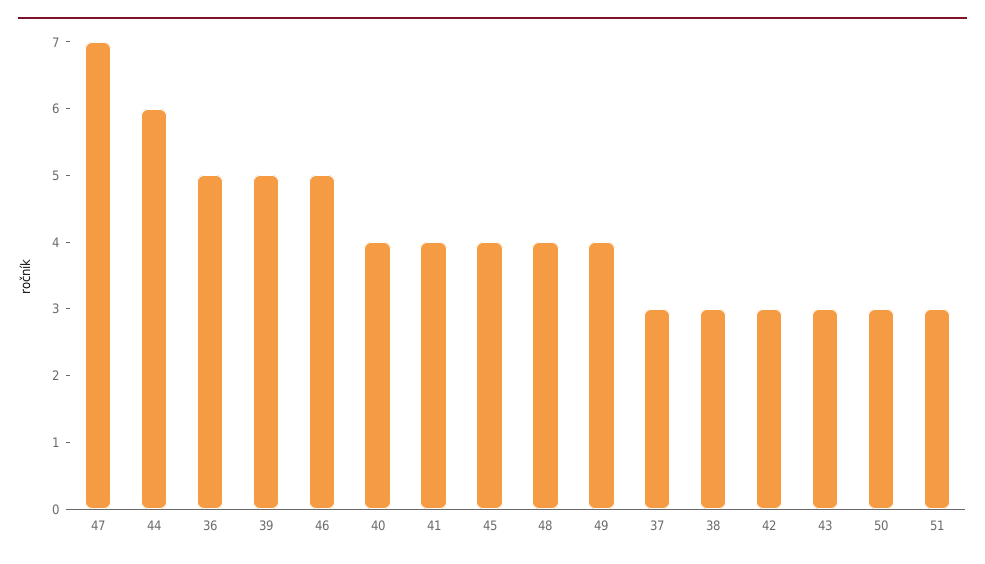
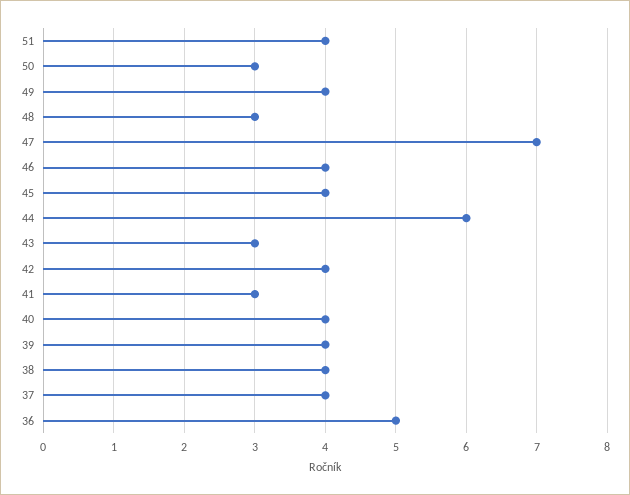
39: 5 -> 4
46: 5 -> 4
41: 4 -> 3
48: 4 -> 3
37: 3 -> 4
38: 3 -> 4
42: 3 -> 4
51: 3 -> 4

